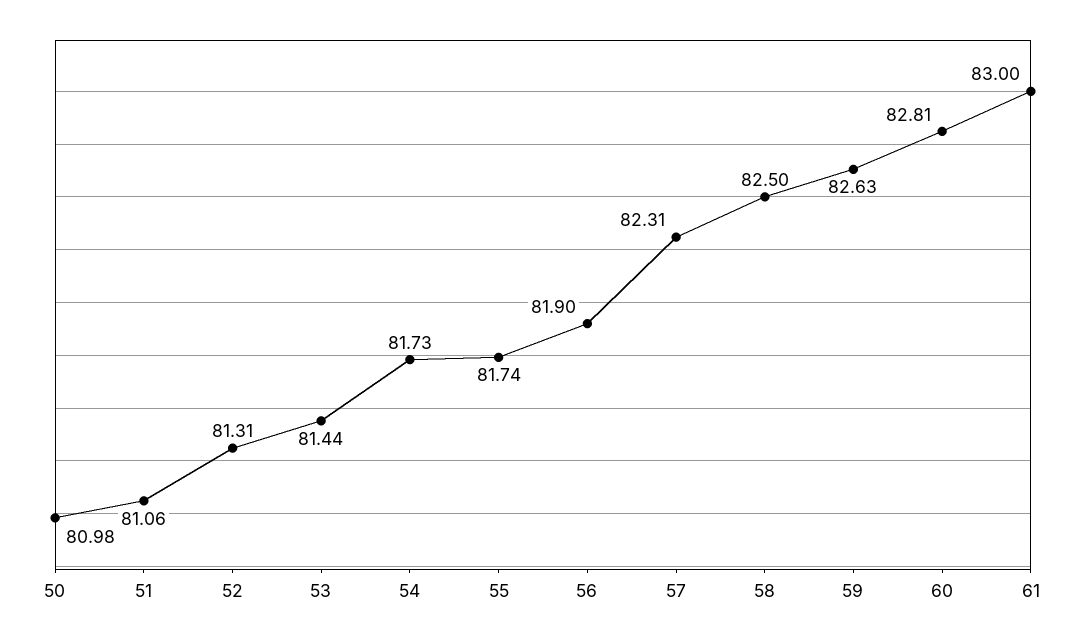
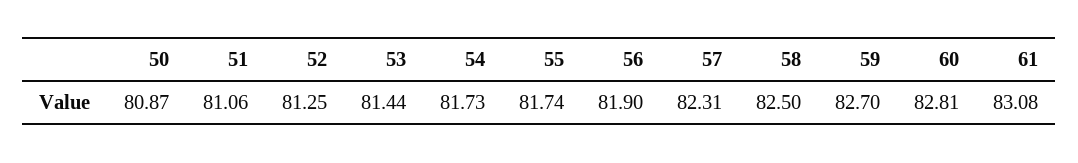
50: 80.98 -> 80.87
52: 81.31 -> 81.25
59: 82.63 -> 82.7
61: 83 -> 83.08

